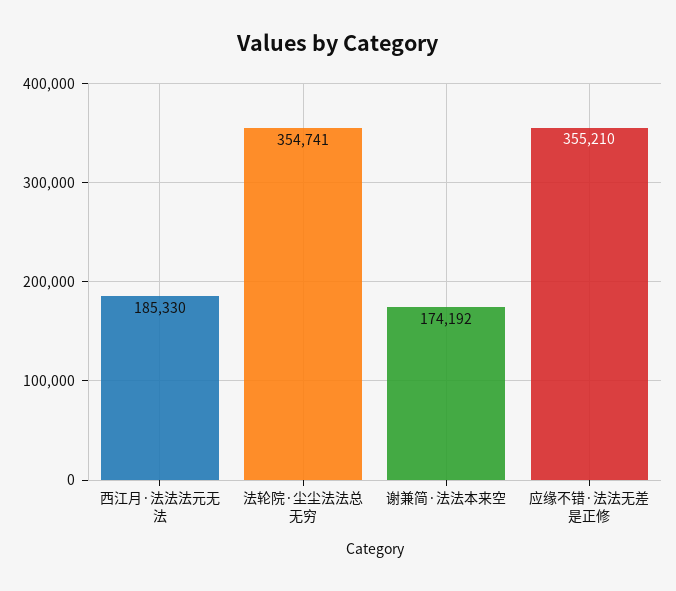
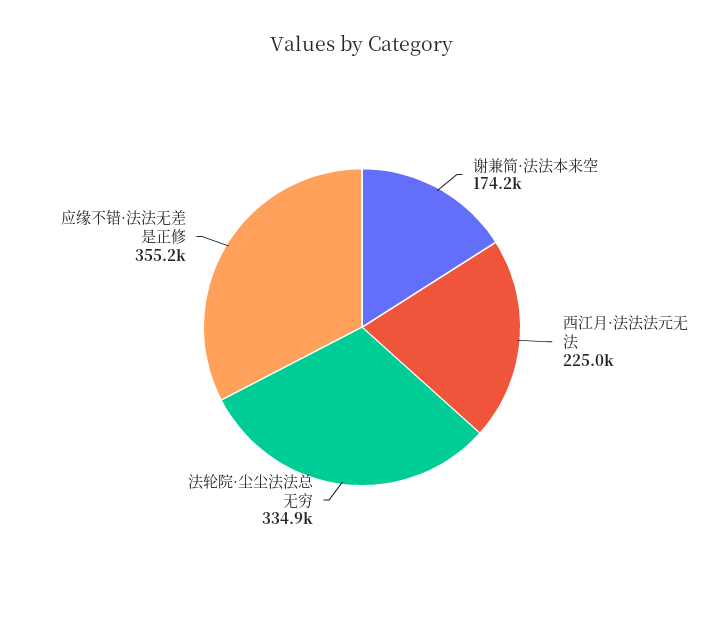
西江月·法法法元无法: 185330 -> 225000
法轮院·尘尘法法总无穷: 354741 -> 334900

